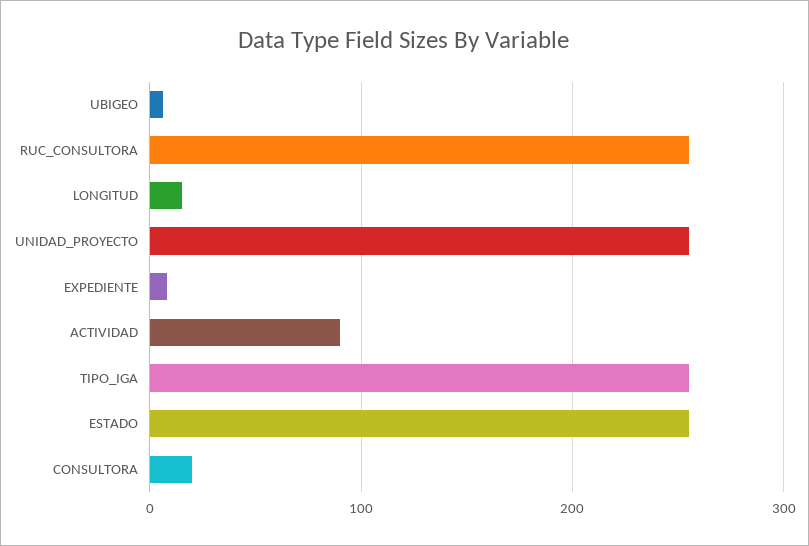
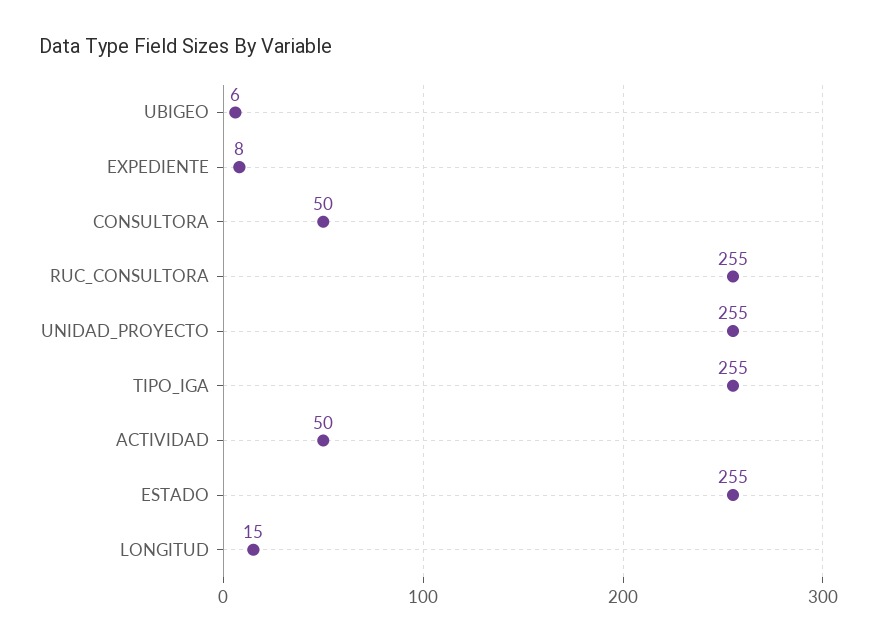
ACTIVIDAD: 90 -> 50
CONSULTORA: 20 -> 50

